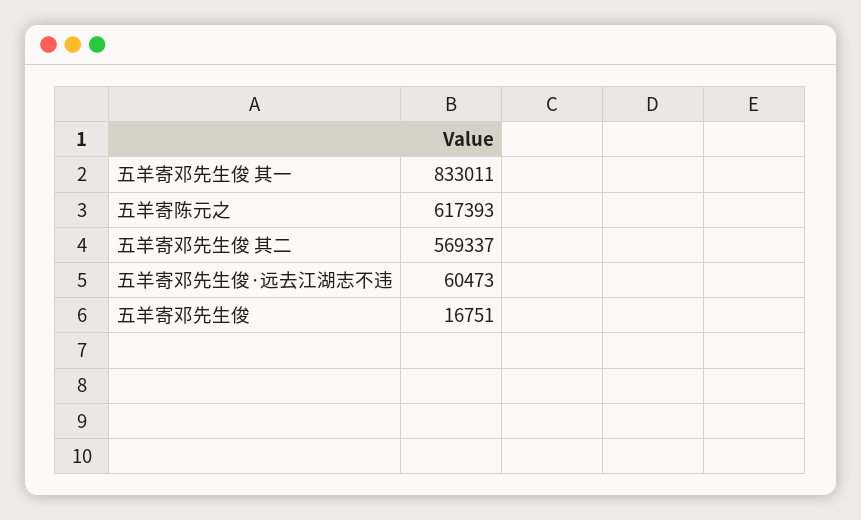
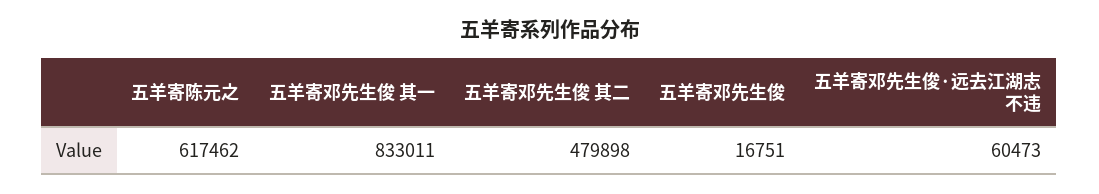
五羊寄陈元之: 617393 -> 617462
五羊寄邓先生俊 其二: 569337 -> 479898

